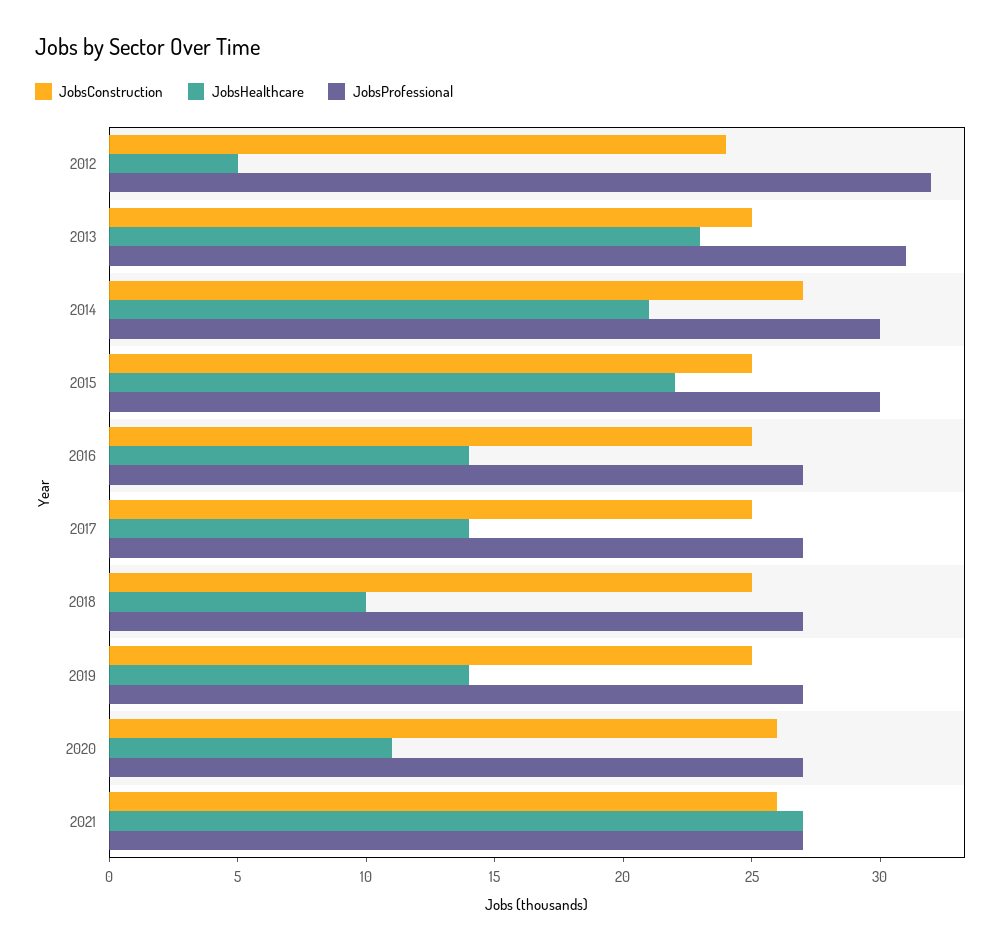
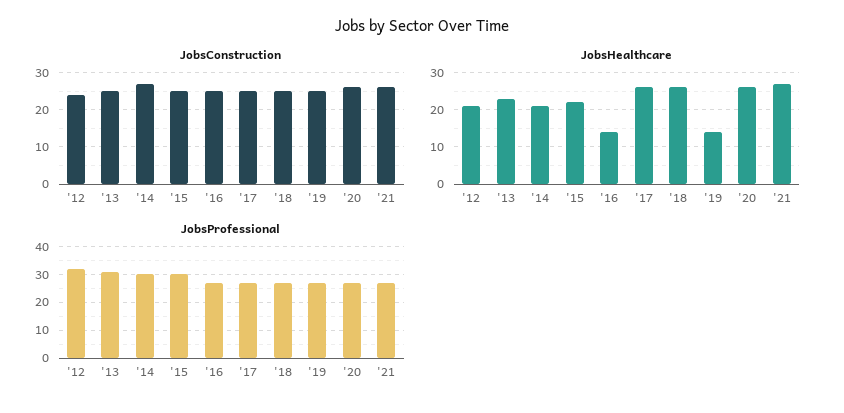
JobsHealthcare, 2012: 5 -> 20
JobsHealthcare, 2017: 14 -> 25
JobsHealthcare, 2018: 10 -> 25
JobsHealthcare, 2020: 11 -> 25

